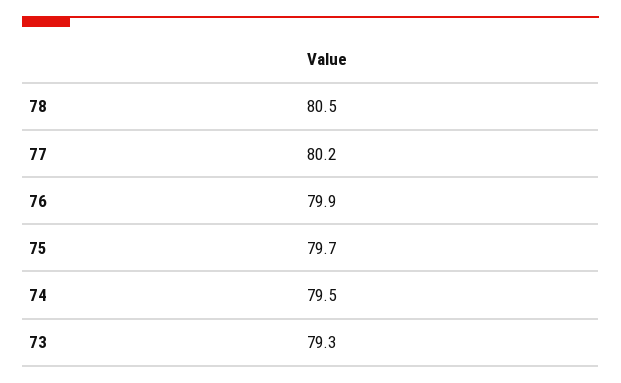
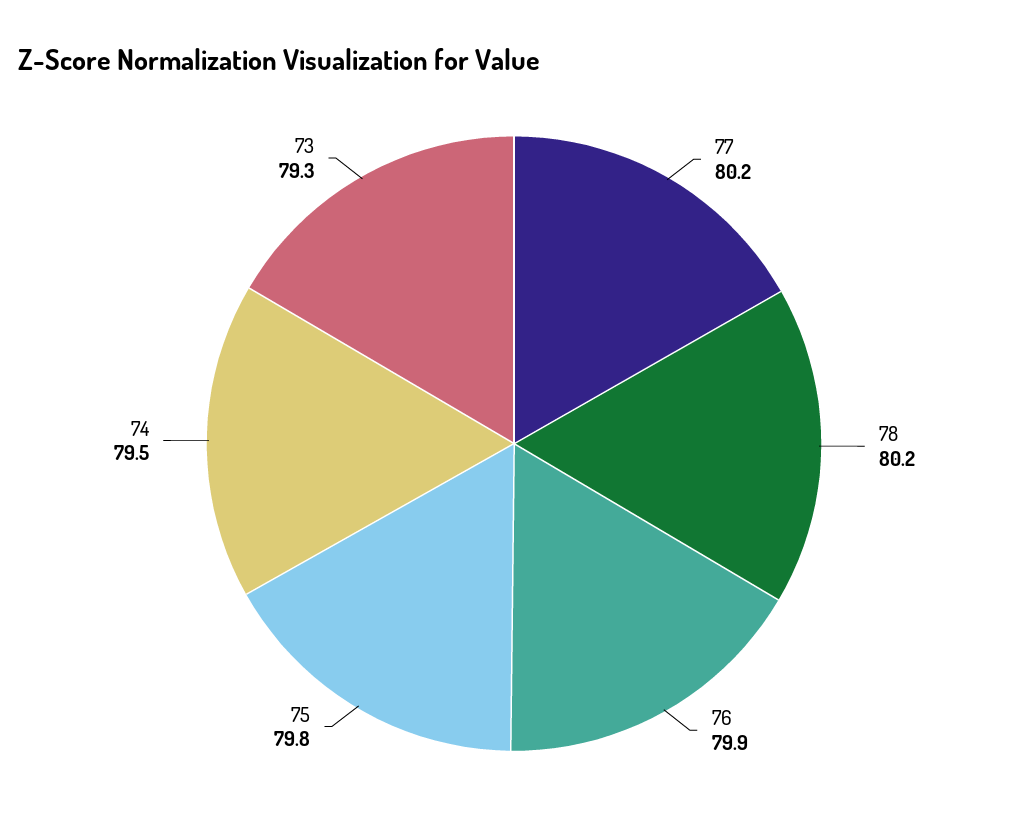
78: 80.5 -> 80.2
75: 79.7 -> 79.8

